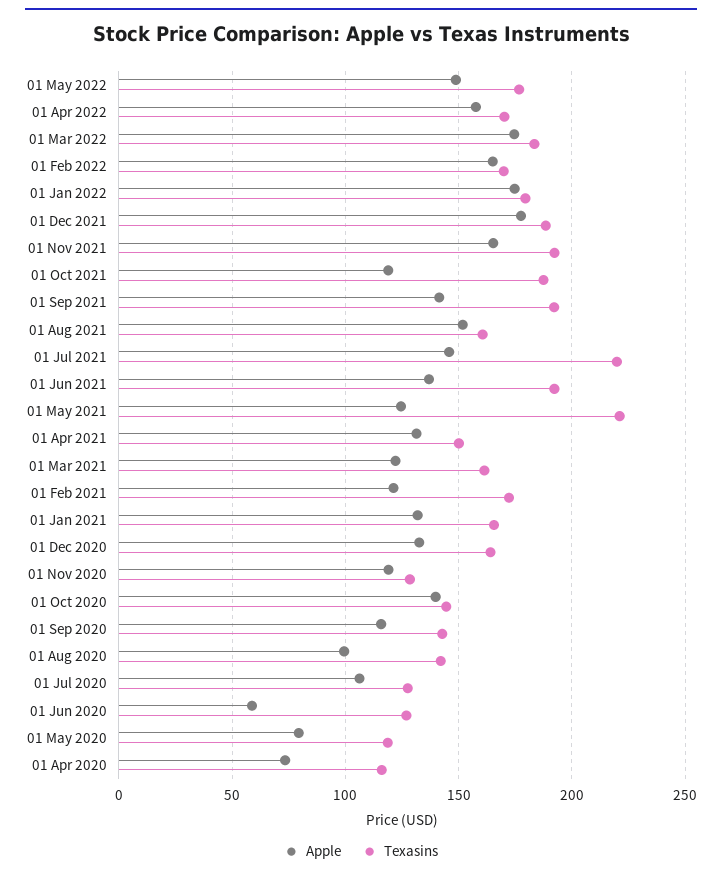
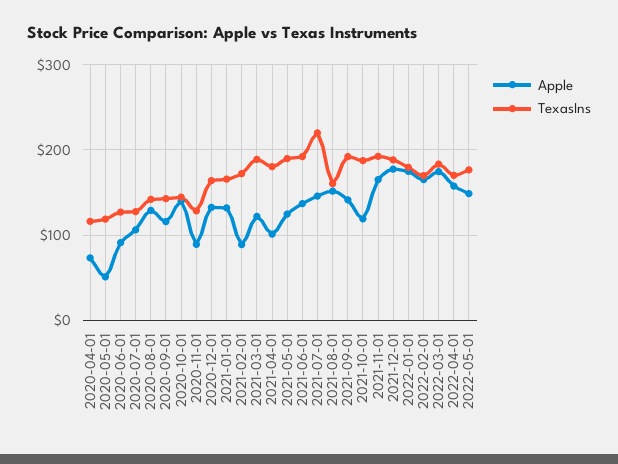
Texasins, 01 May 2021: 220 -> 190
Apple, 01 Apr 2021: 130 -> 100
Texasins, 01 Apr 2021: 150 -> 180
Texasins, 01 Mar 2021: 160 -> 190
Apple, 01 Feb 2021: 120 -> 90
Apple, 01 Nov 2020: 120 -> 90
Apple, 01 Aug 2020: 100 -> 130
Apple, 01 Jun 2020: 60 -> 90
Apple, 01 May 2020: 80 -> 50

